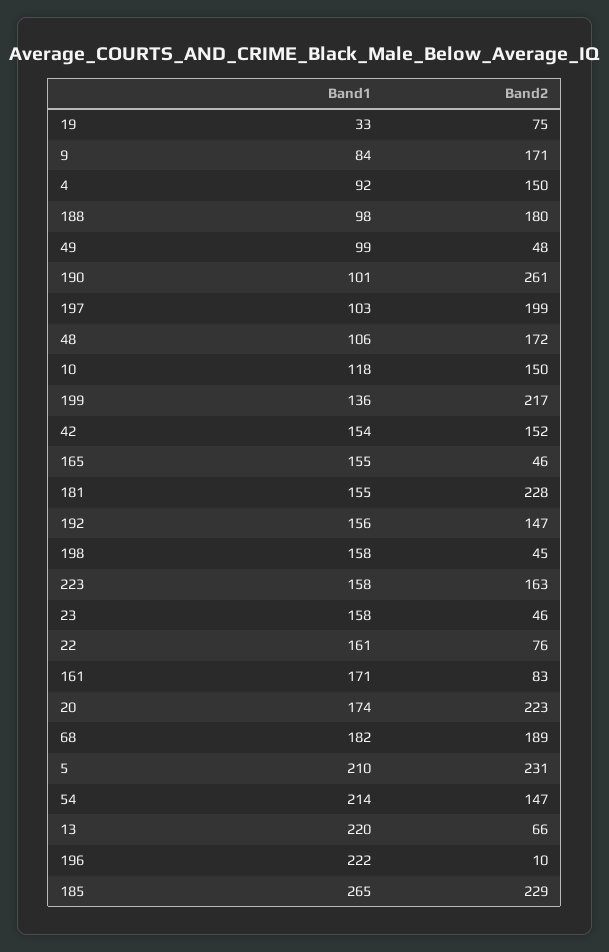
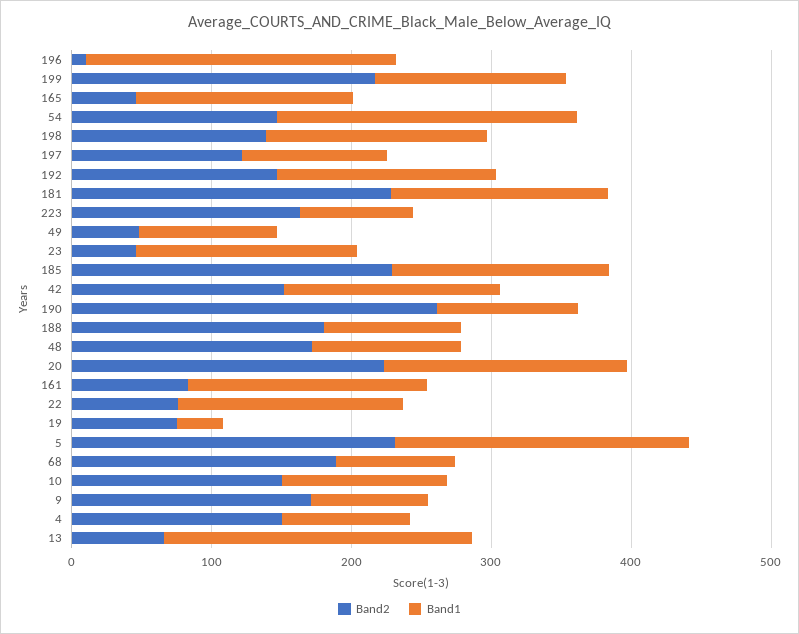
Band2, 197: 199 -> 120
Band2, 198: 45 -> 140
Band1, 223: 158 -> 80
Band1, 68: 182 -> 80
Band1, 185: 265 -> 160

